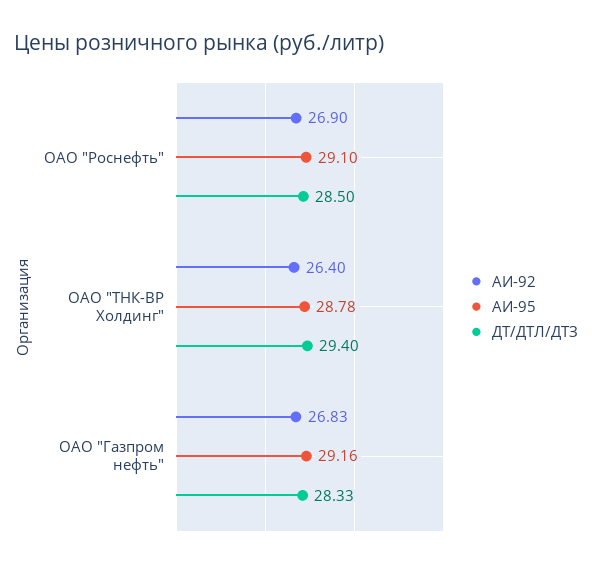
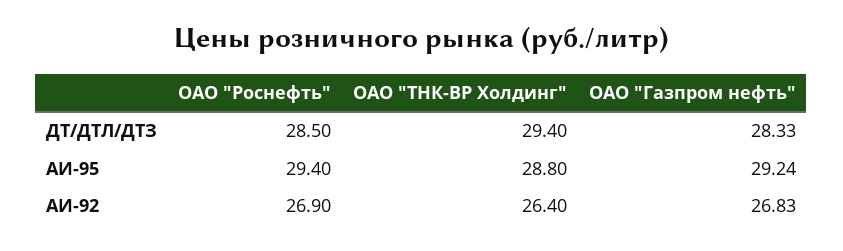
АИ-95, ОАО "Роснефть": 29.1 -> 29.4
АИ-95, ОАО "ТНК-ВР Холдинг": 28.78 -> 28.8
АИ-95, ОАО "Газпром нефть": 29.16 -> 29.24

